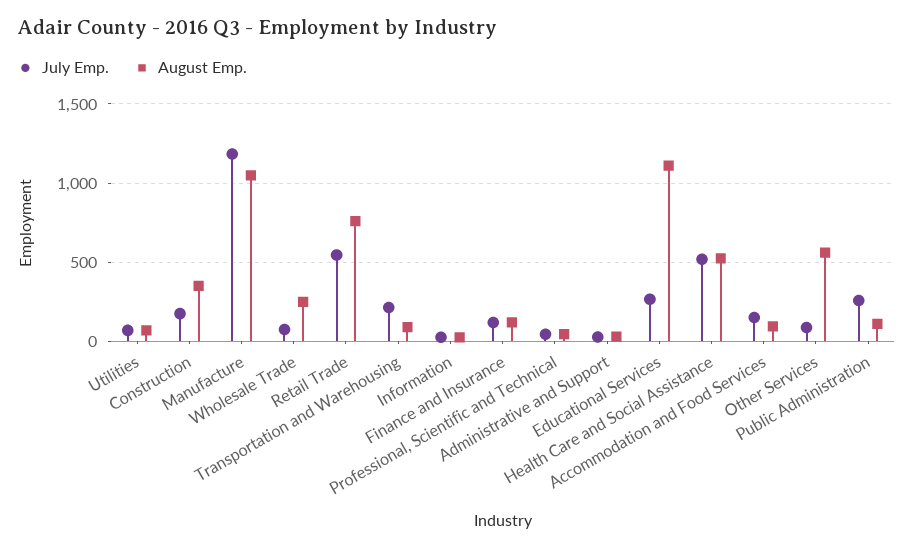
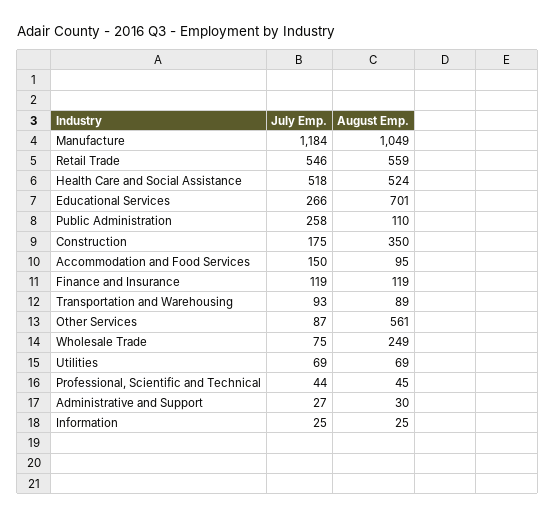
August Emp., Retail Trade: 750 -> 559
July Emp., Transportation and Warehousing: 200 -> 93
August Emp., Educational Services: 1100 -> 701

